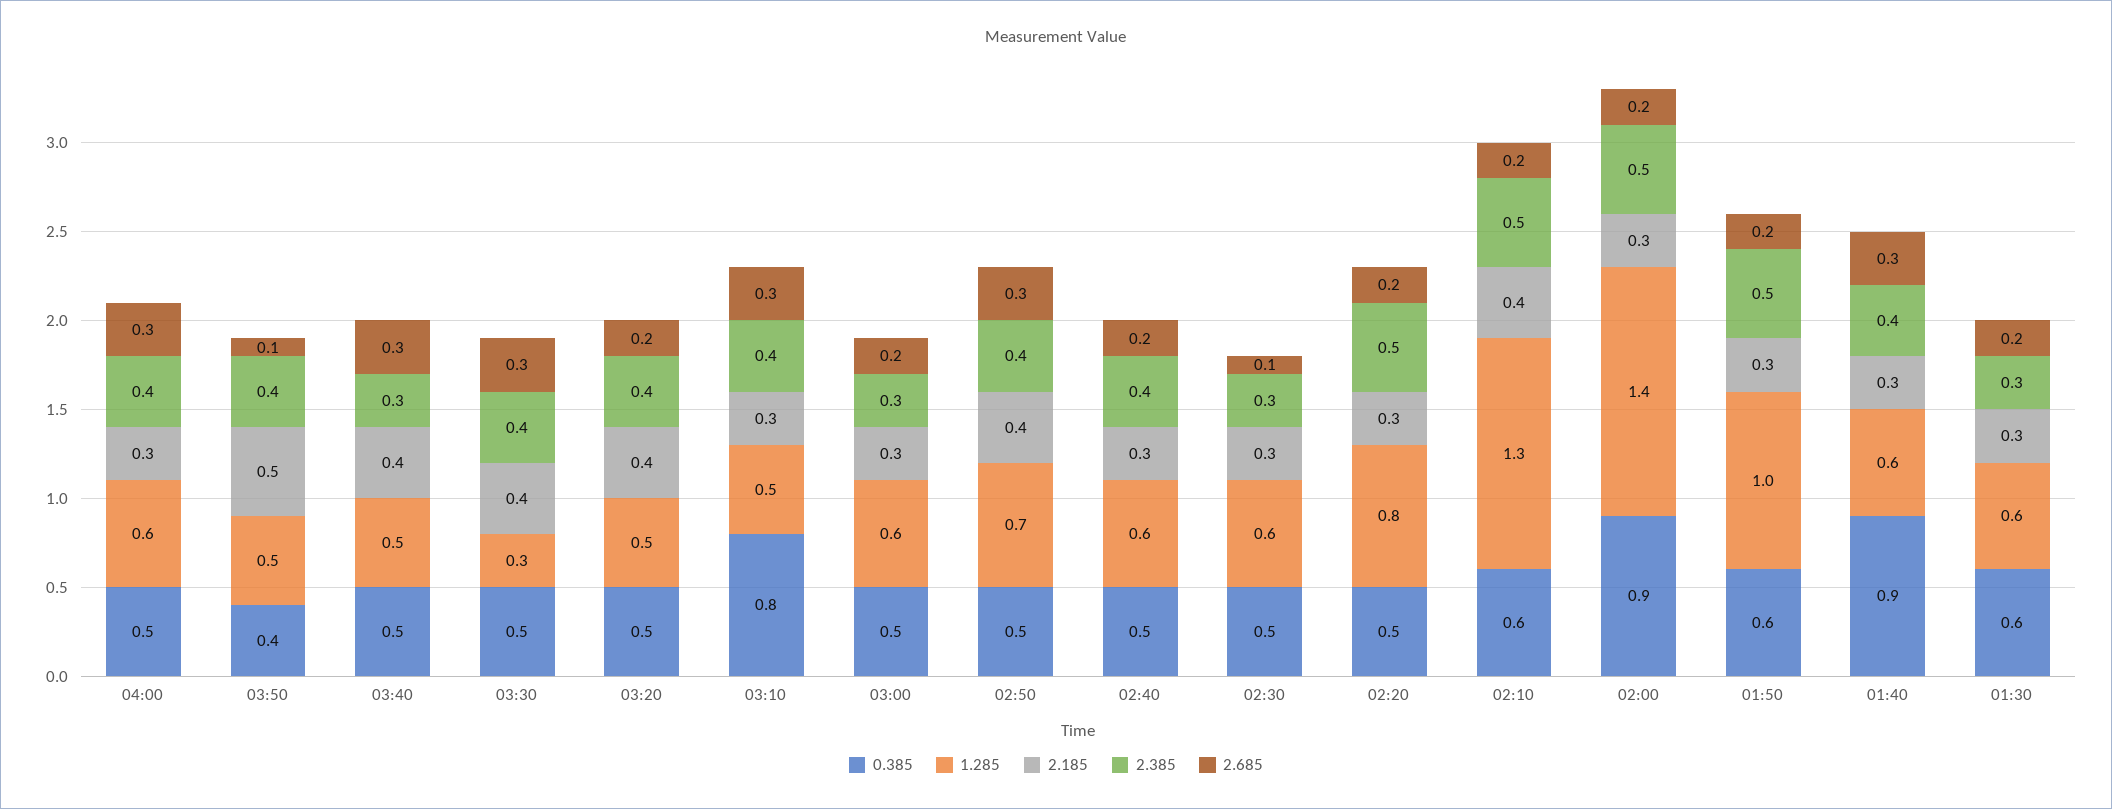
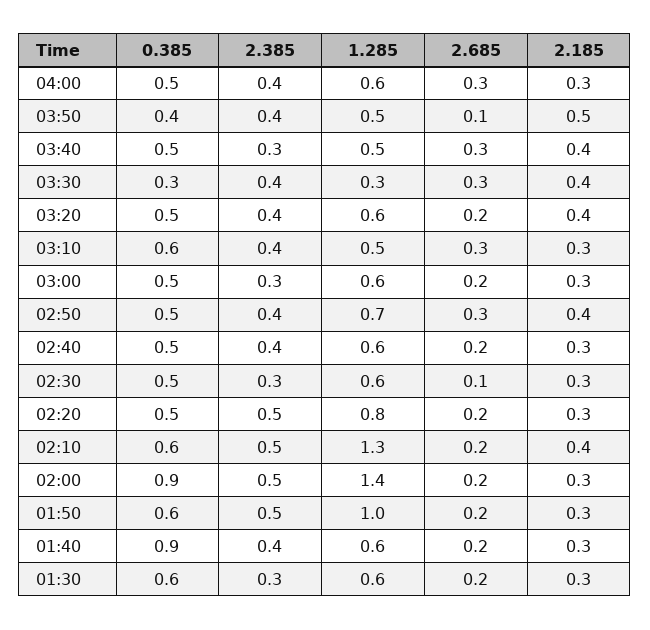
0.385, 03:30: 0.5 -> 0.3
1.285, 03:20: 0.5 -> 0.6
0.385, 03:10: 0.8 -> 0.6
2.685, 01:40: 0.3 -> 0.2

